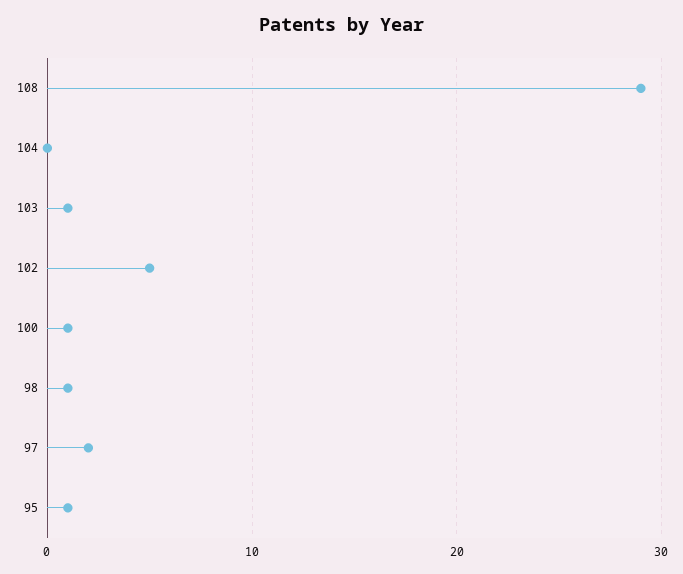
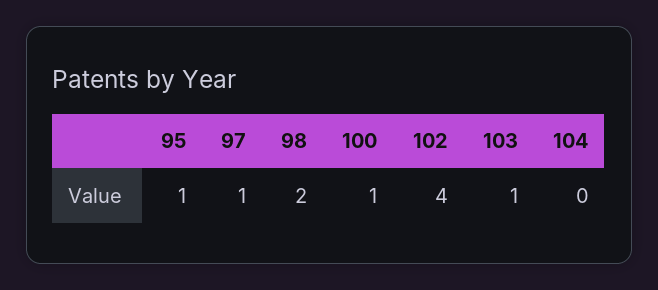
108: 29 -> none
102: 5 -> 4
98: 1 -> 2
97: 2 -> 1

